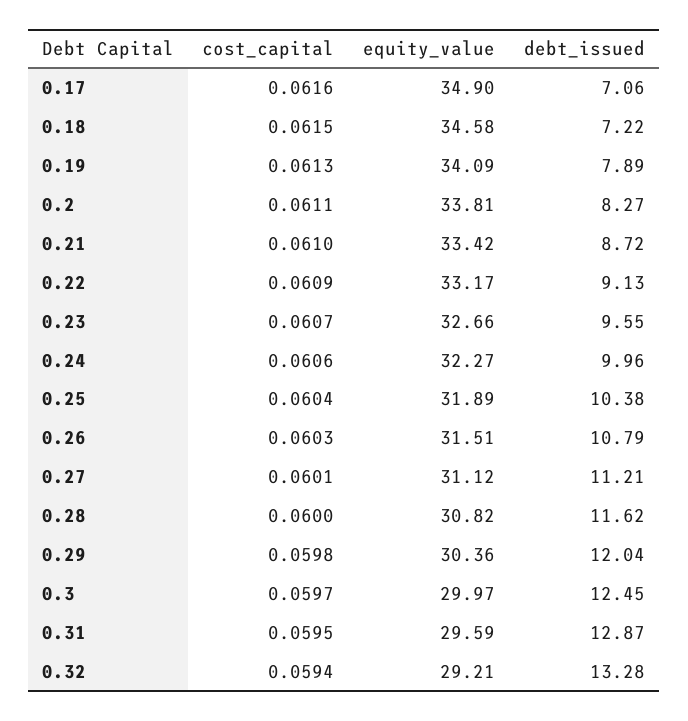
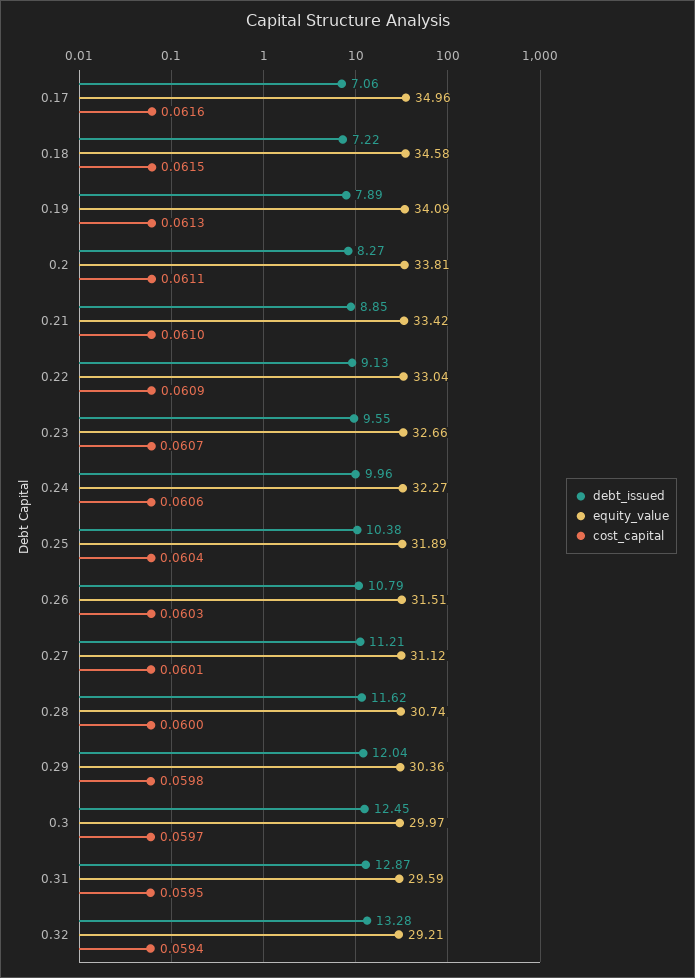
equity_value, 0.17: 34.9 -> 34.96
debt_issued, 0.21: 8.72 -> 8.85
equity_value, 0.22: 33.17 -> 33.04
equity_value, 0.28: 30.82 -> 30.74

